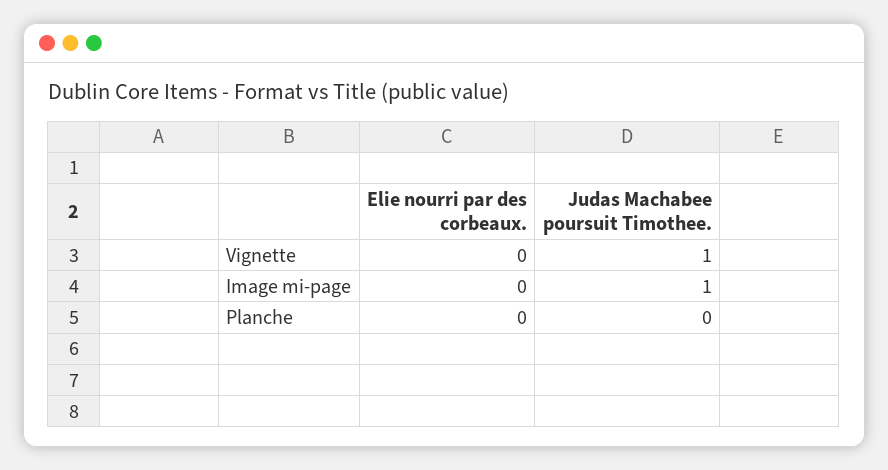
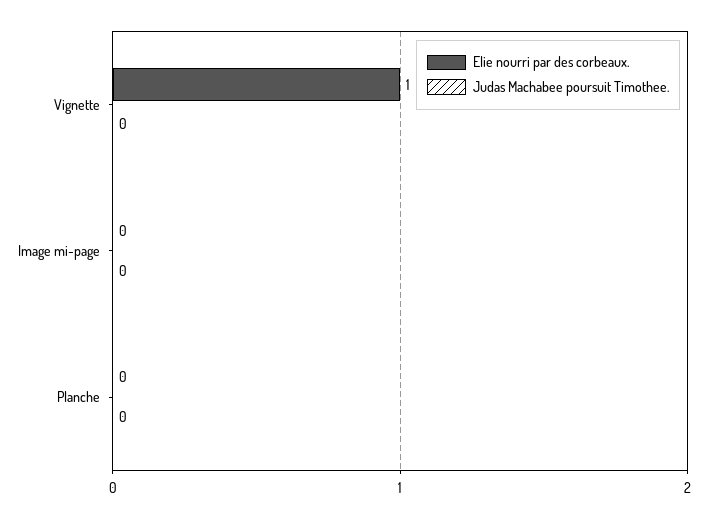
Elie nourri par des corbeaux., Vignette: 0 -> 1
Judas Machabee poursuit Timothee., Vignette: 1 -> 0
Judas Machabee poursuit Timothee., Image mi-page: 1 -> 0

